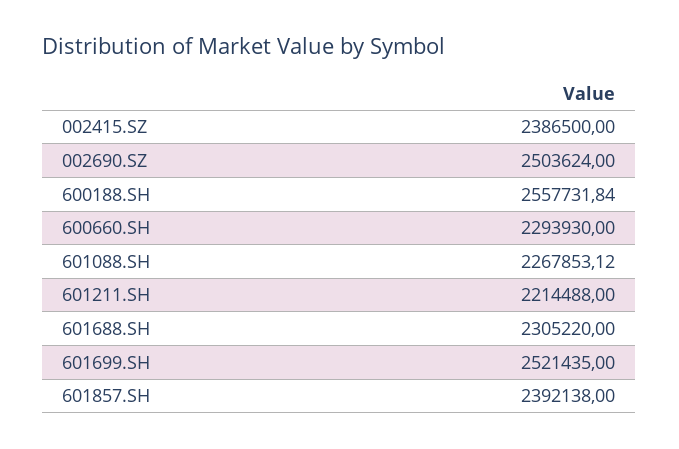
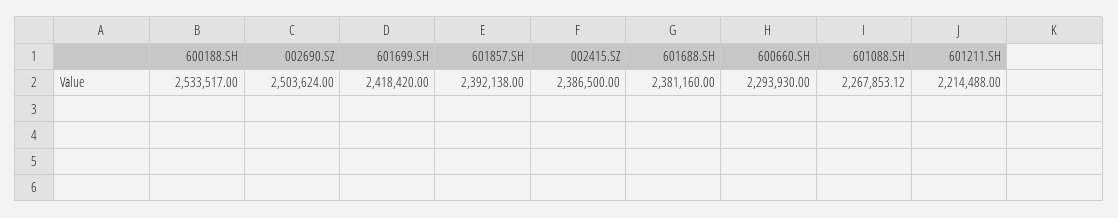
600188.SH: 2557731.84 -> 2533517
601688.SH: 2305220 -> 2381160
601699.SH: 2521435 -> 2418420

